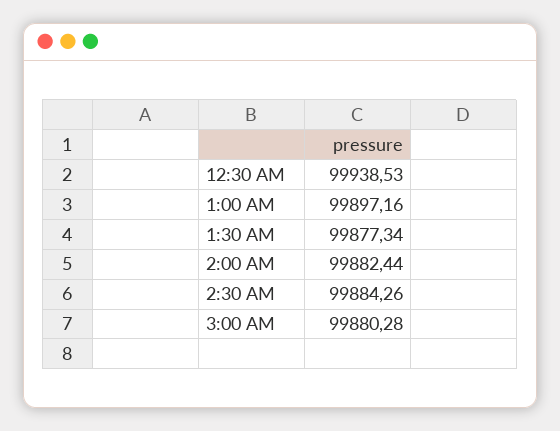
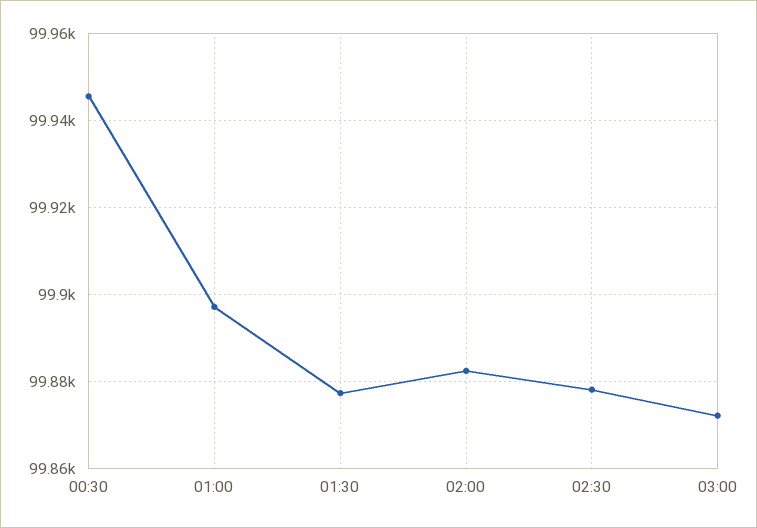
12:30 AM: 99938.53 -> 99946
2:30 AM: 99884.26 -> 99878
3:00 AM: 99880.28 -> 99872

